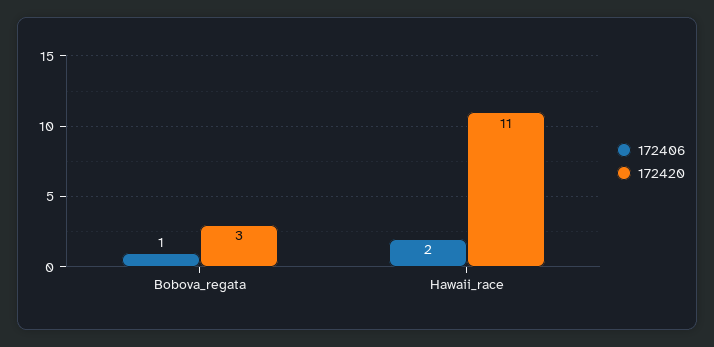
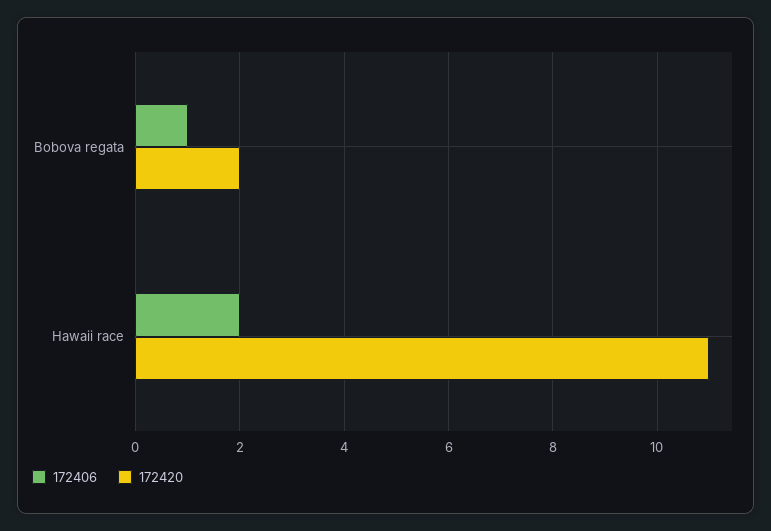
172420, Bobova_regata: 3 -> 2

